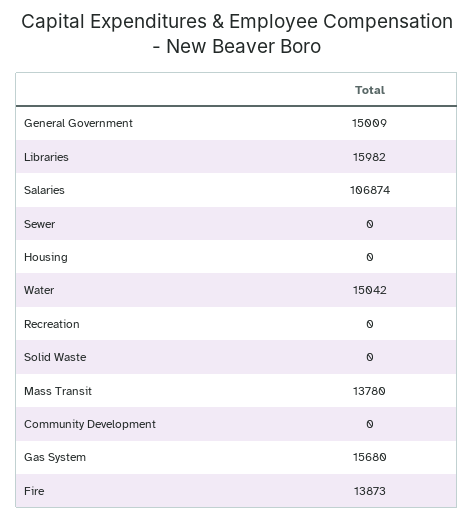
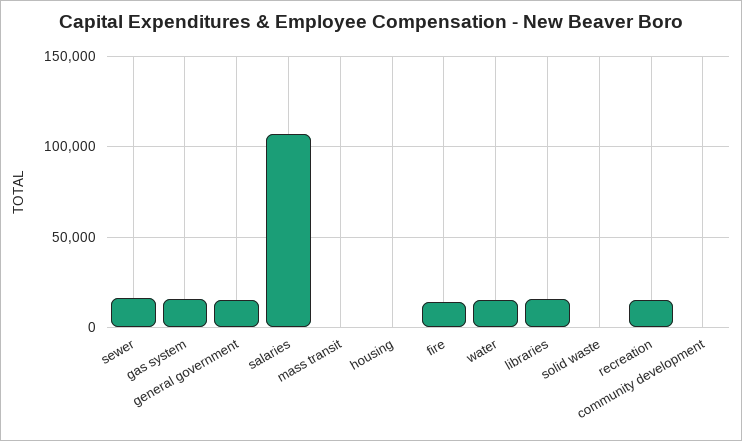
Sewer: 0 -> 15000
Recreation: 0 -> 15000
Mass Transit: 13780 -> 0

